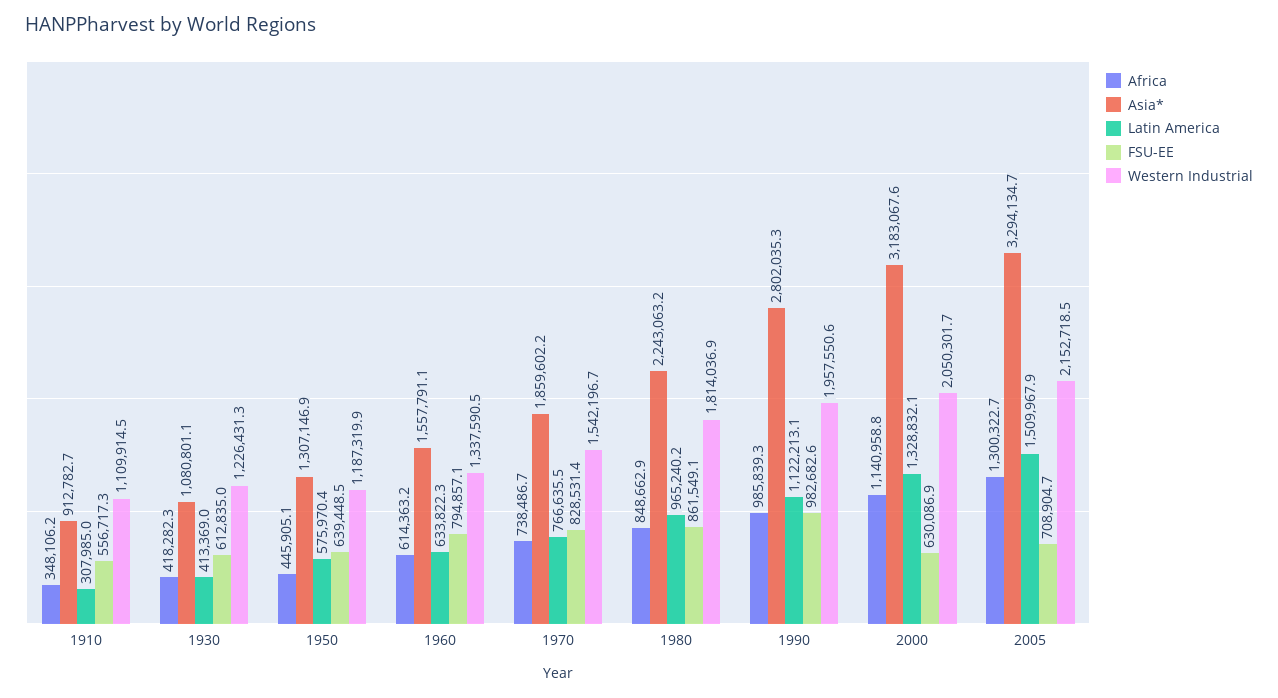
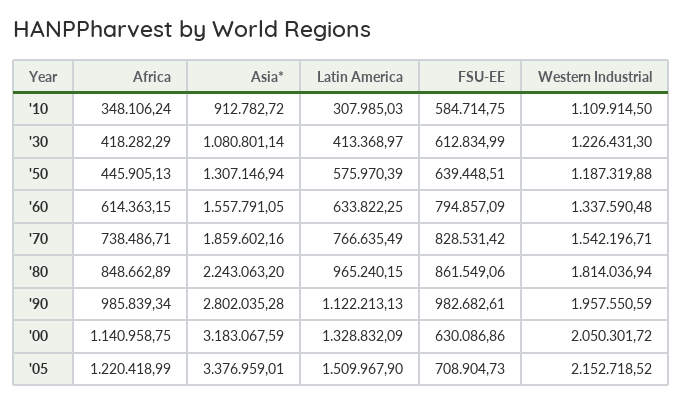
FSU-EE, 1910: 556717.3 -> 584714.75
Africa, 2005: 1300322.7 -> 1220418.99
Asia*, 2005: 3294134.7 -> 3376959.01

